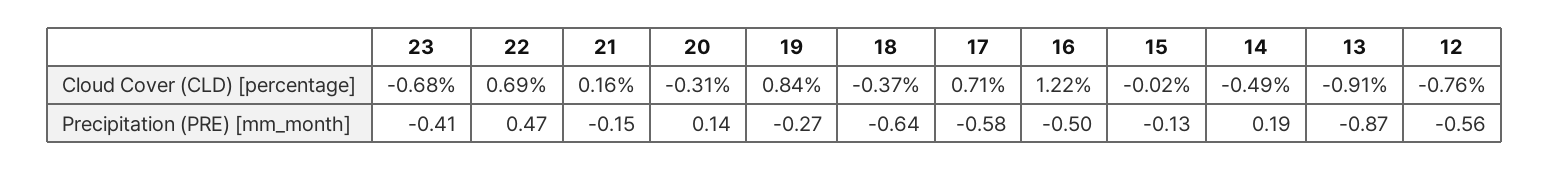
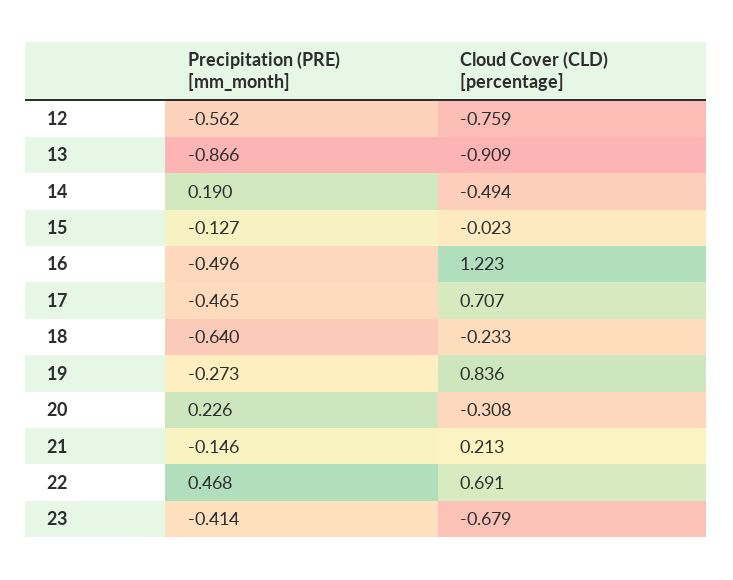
21, Cloud Cover (CLD) [percentage]: 0.16 -> 0.213
18, Cloud Cover (CLD) [percentage]: -0.37 -> -0.233
20, Precipitation (PRE) [mm_month]: 0.14 -> 0.226
17, Precipitation (PRE) [mm_month]: -0.58 -> -0.465

